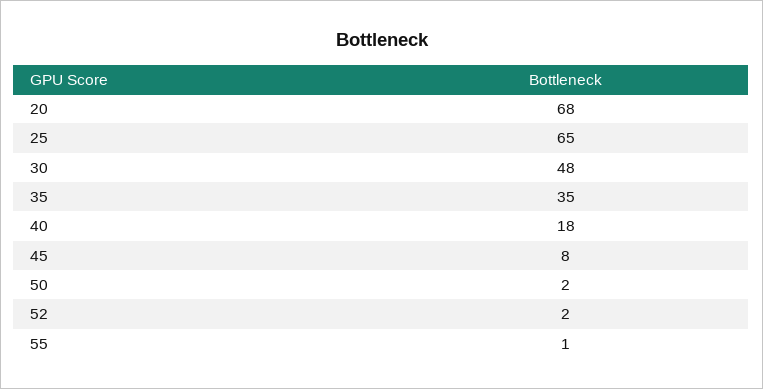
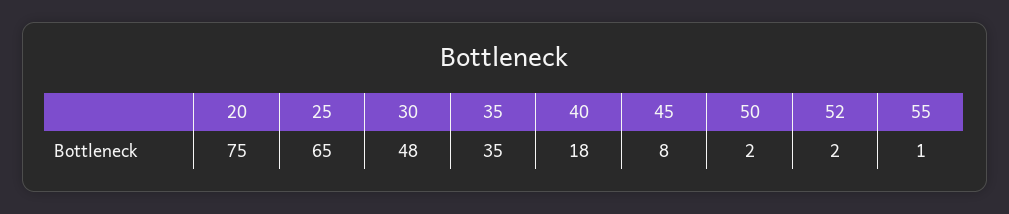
20: 68 -> 75

